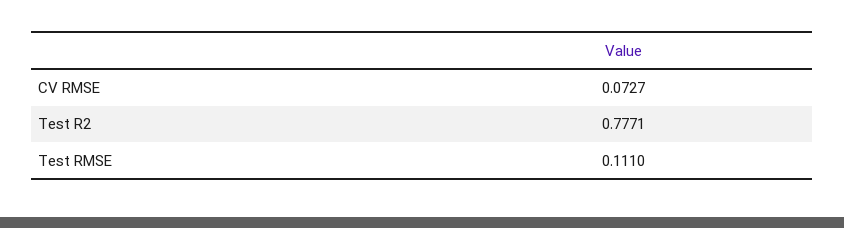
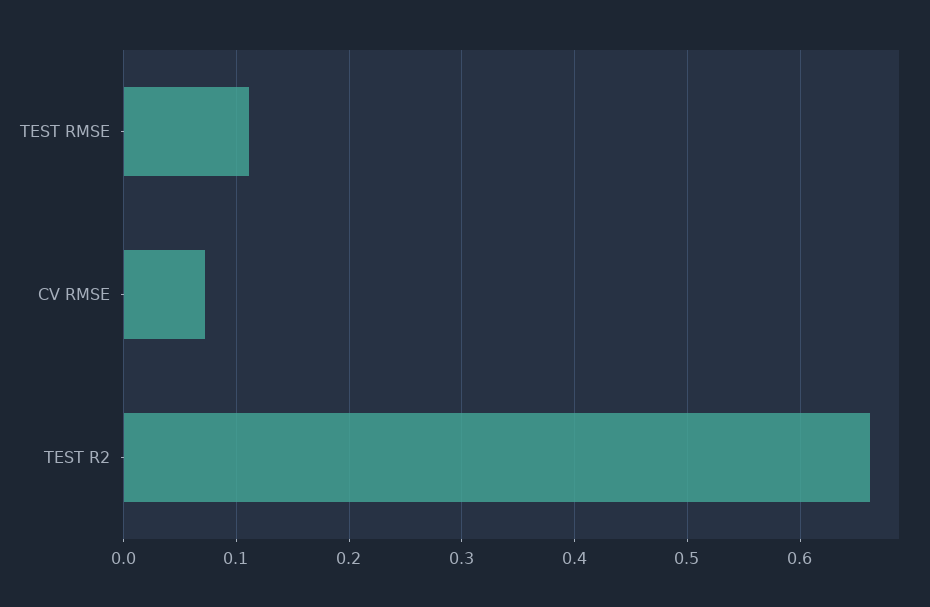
Test R2: 0.7771 -> 0.66

